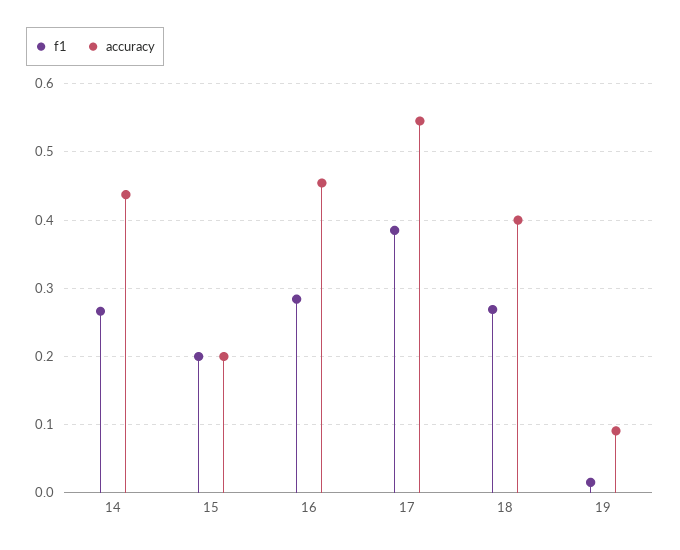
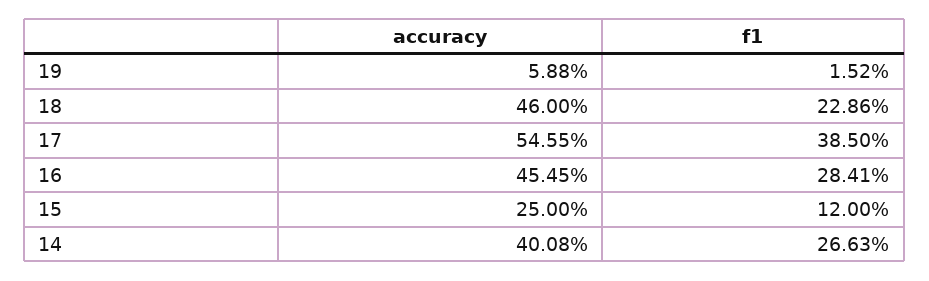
accuracy, 14: 0.44 -> 0.4008
f1, 15: 0.2 -> 0.12
accuracy, 15: 0.2 -> 0.25
f1, 18: 0.27 -> 0.2286
accuracy, 18: 0.4 -> 0.46
accuracy, 19: 0.09 -> 0.0588

